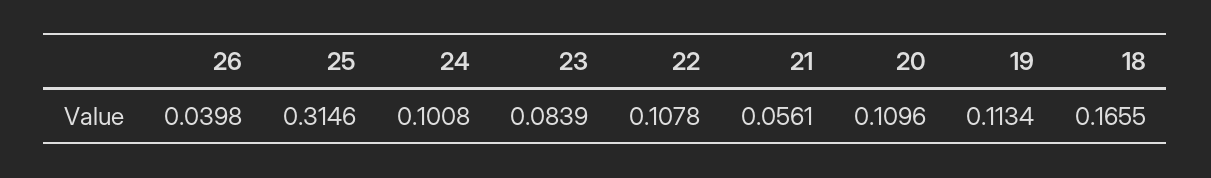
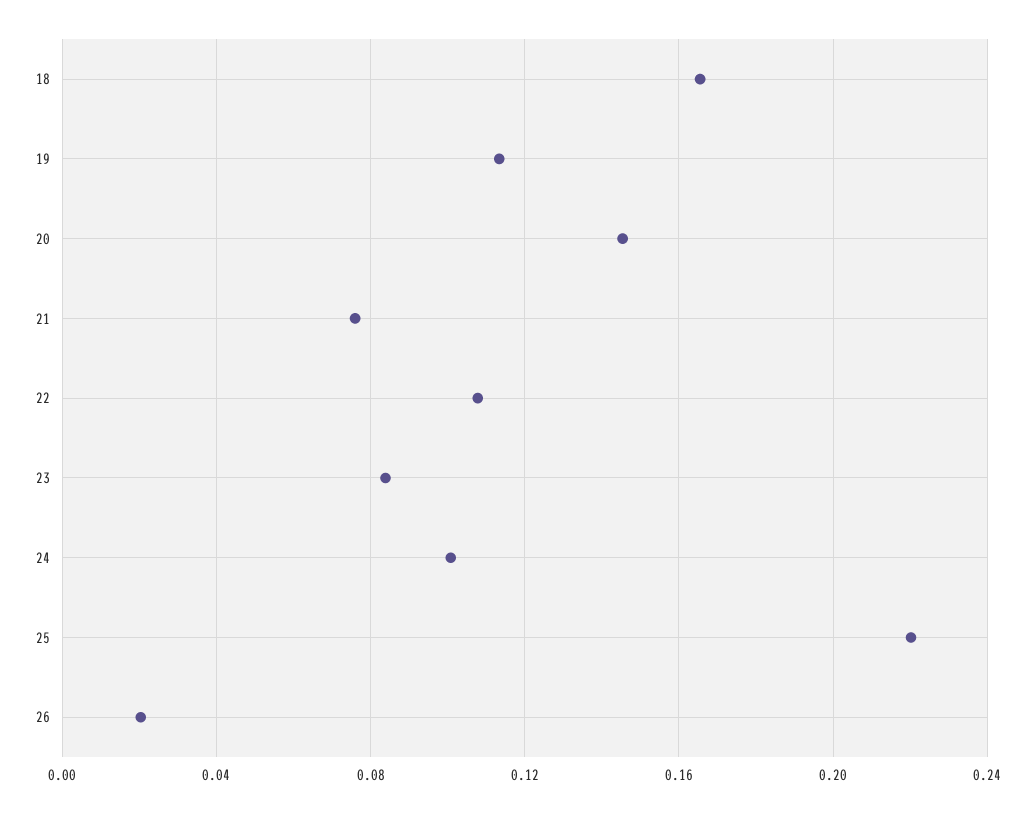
26: 0.0398 -> 0.02
25: 0.3146 -> 0.22
21: 0.0561 -> 0.075
20: 0.1096 -> 0.145

